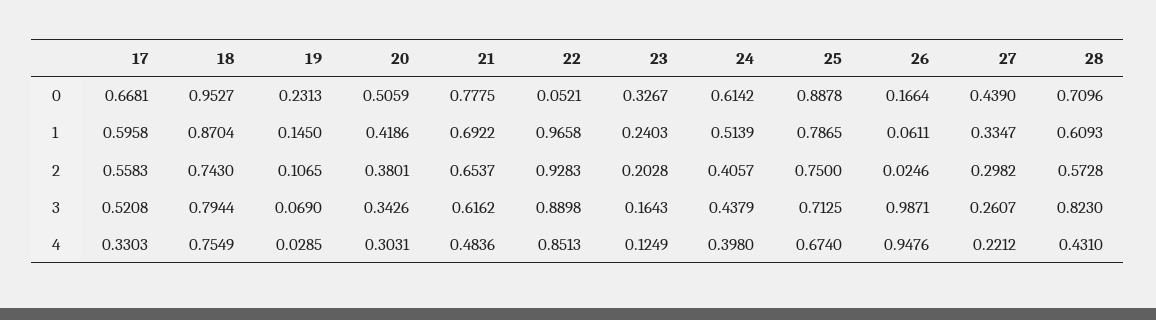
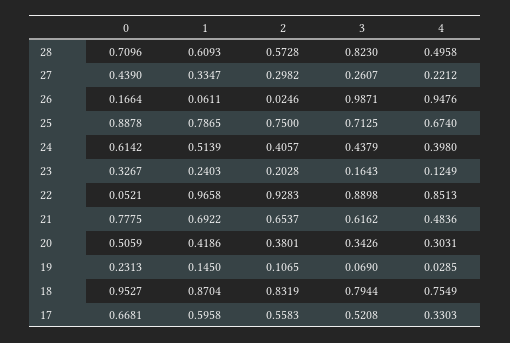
18, 2: 0.743 -> 0.8319
28, 4: 0.431 -> 0.4958

